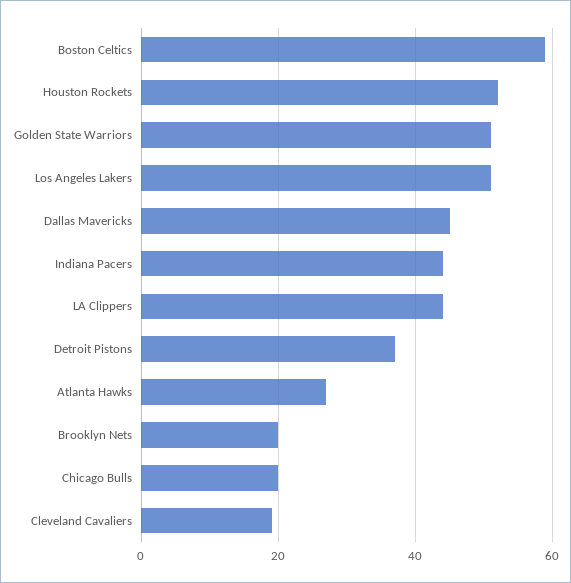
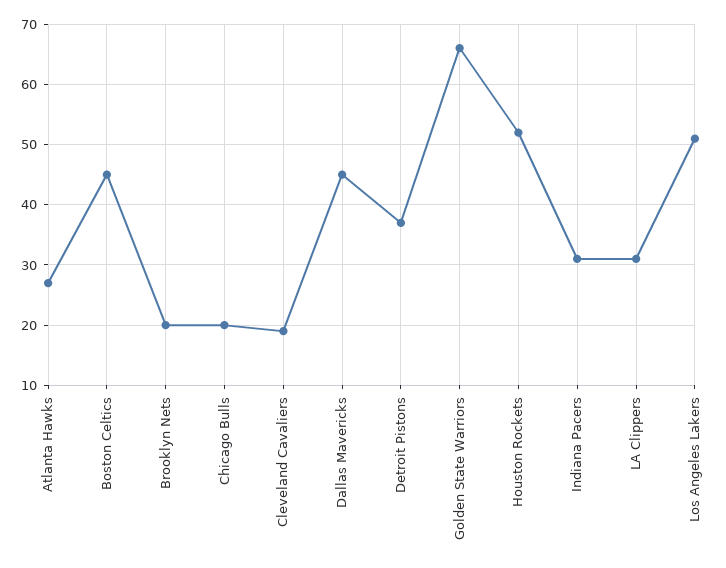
Boston Celtics: 60 -> 45
Golden State Warriors: 50 -> 66
Indiana Pacers: 45 -> 31
LA Clippers: 45 -> 31

